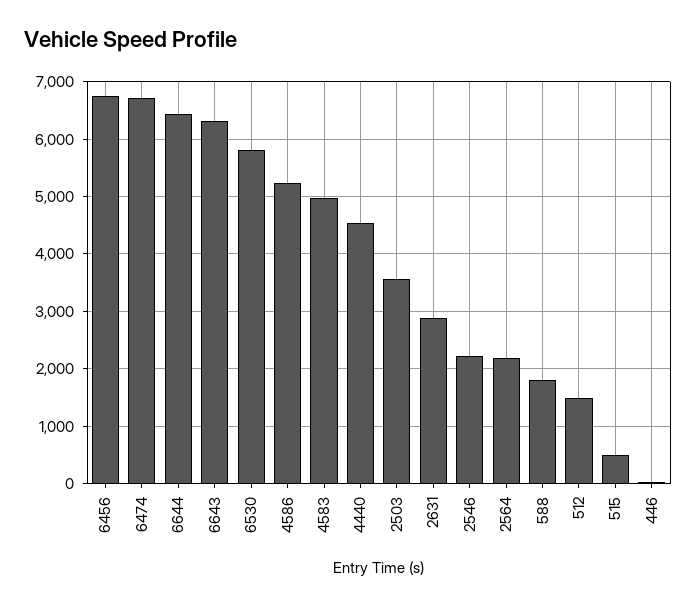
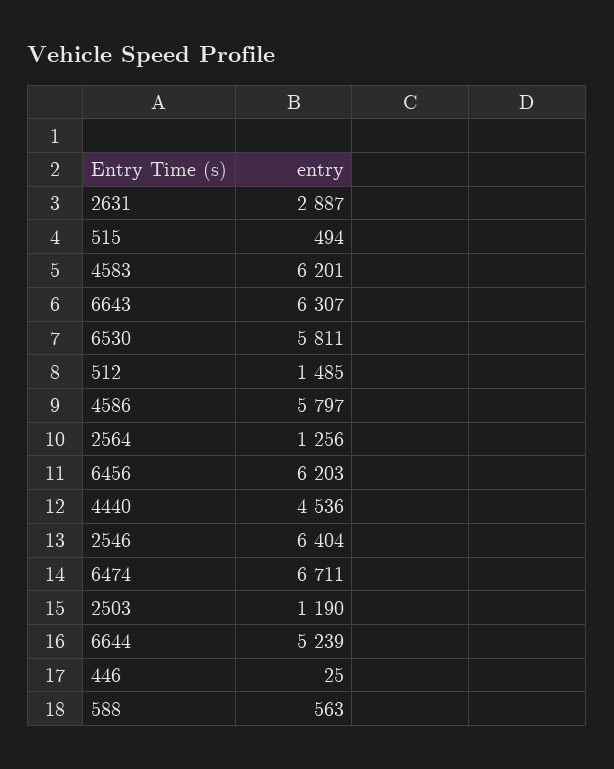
6456: 6800 -> 6203
6644: 6400 -> 5239
4586: 5200 -> 5797
4583: 5000 -> 6201
2503: 3600 -> 1190
2546: 2200 -> 6404
2564: 2200 -> 1256
588: 1800 -> 563

